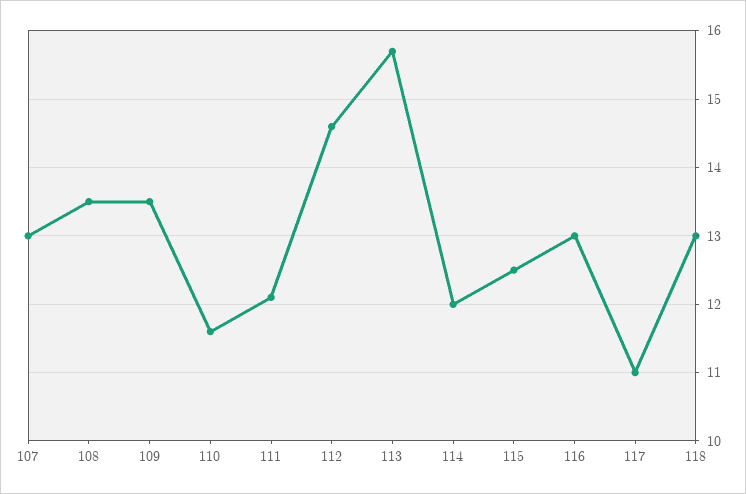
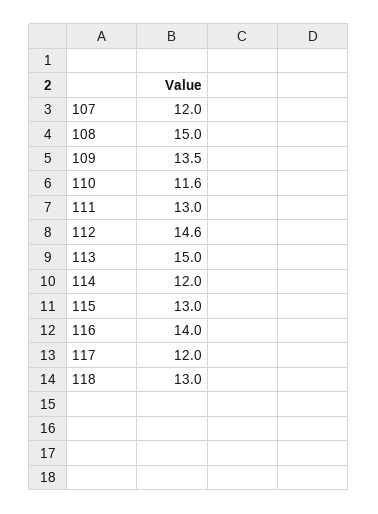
107: 13 -> 12
108: 13.5 -> 15
111: 12.1 -> 13
113: 15.7 -> 15
115: 12.5 -> 13
116: 13 -> 14
117: 11 -> 12

